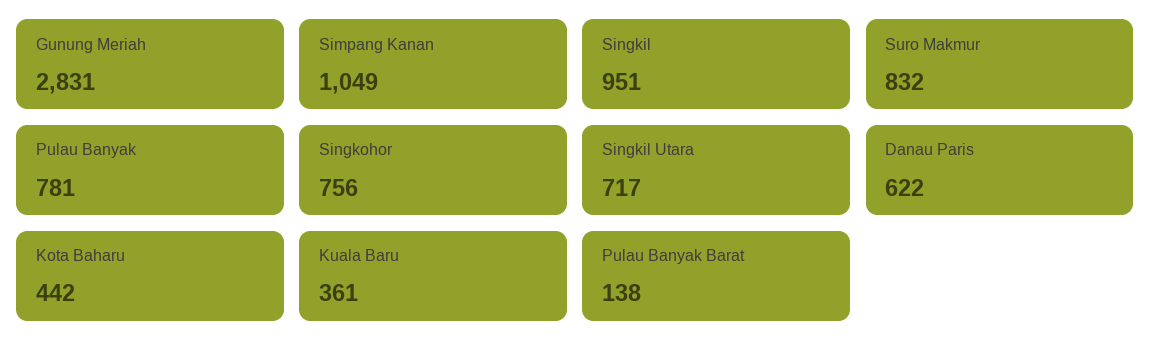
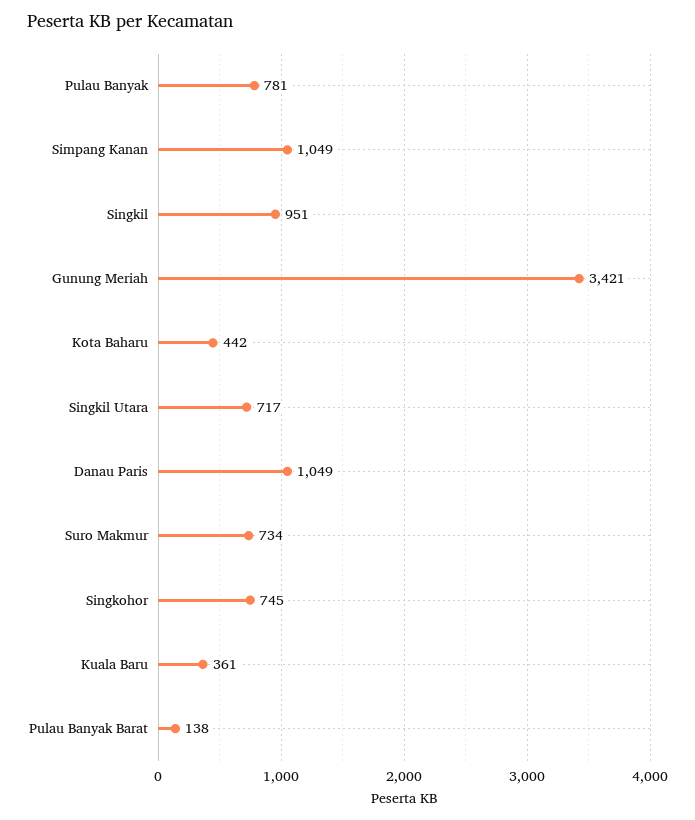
Gunung Meriah: 2831 -> 3421
Suro Makmur: 832 -> 734
Singkohor: 756 -> 745
Danau Paris: 622 -> 1049

